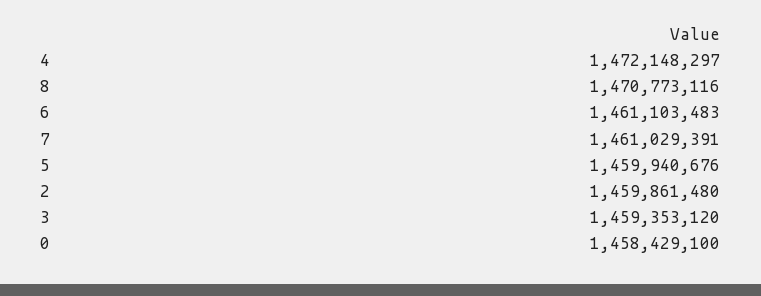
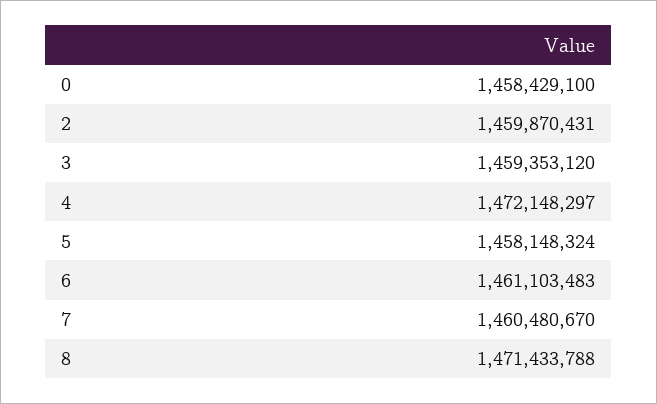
8: 1470773116 -> 1471433788
7: 1461029391 -> 1460480670
5: 1459940676 -> 1458148324
2: 1459861480 -> 1459870431

